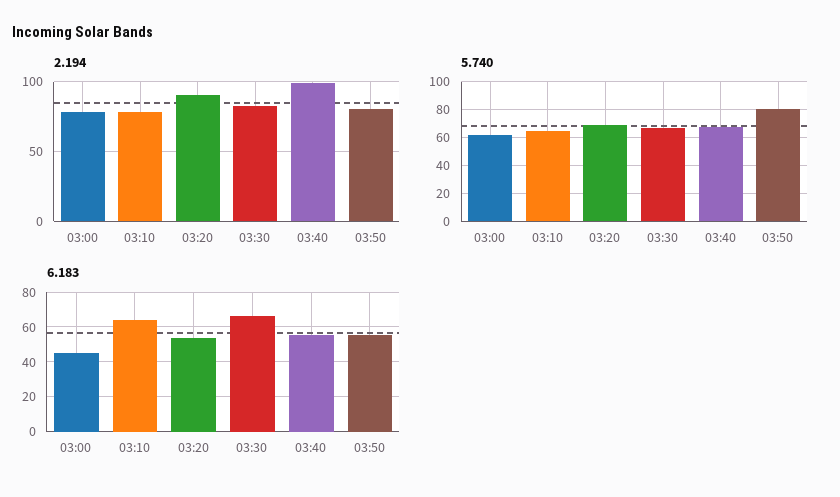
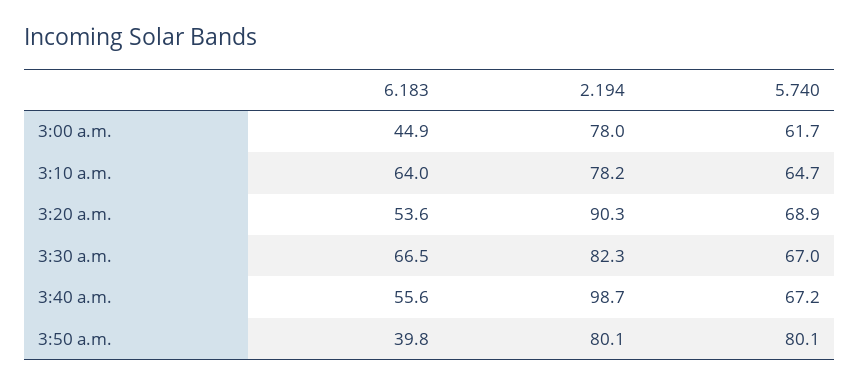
6.183, 03:50: 55 -> 39.8

